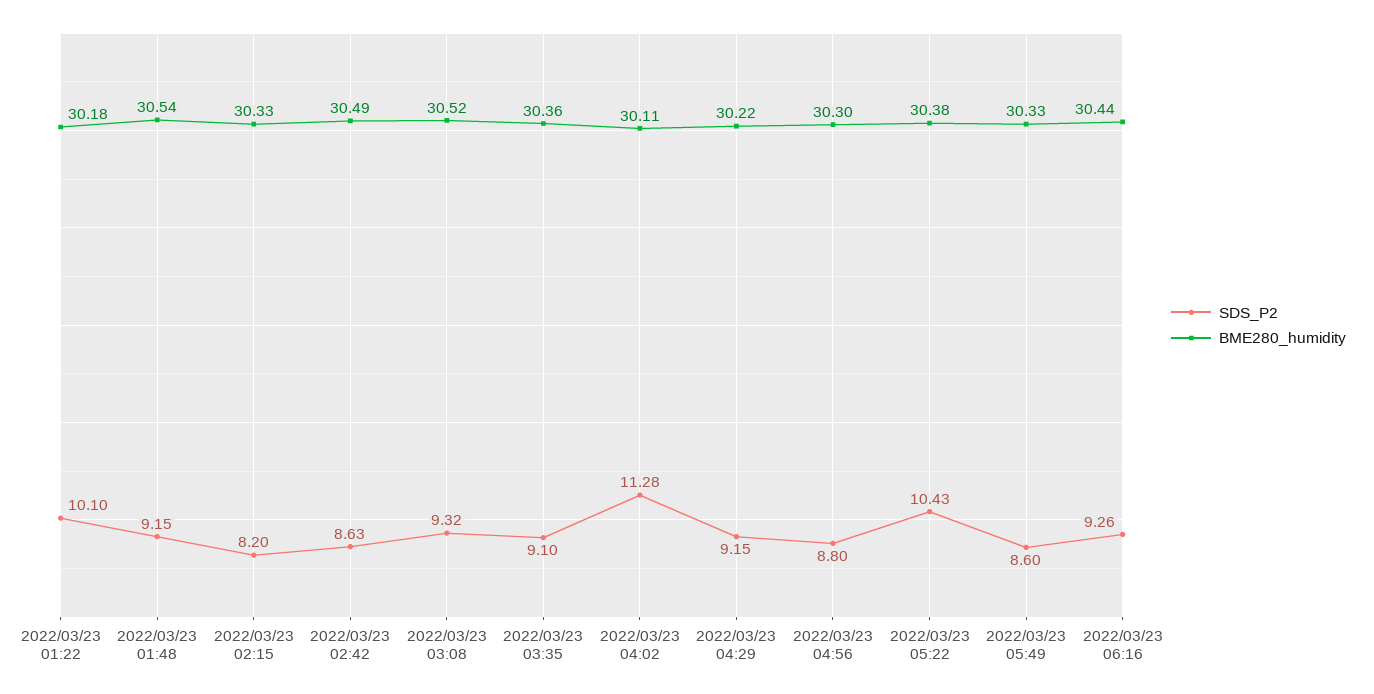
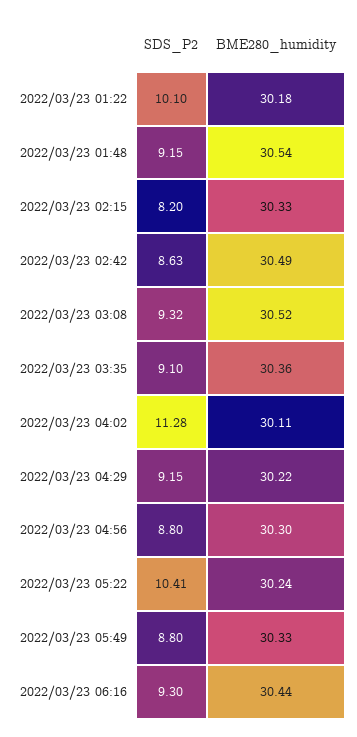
SDS_P2, 2022/03/23 05:22: 10.43 -> 10.41
BME280_humidity, 2022/03/23 05:22: 30.38 -> 30.24
SDS_P2, 2022/03/23 05:49: 8.6 -> 8.8
SDS_P2, 2022/03/23 06:16: 9.26 -> 9.3

